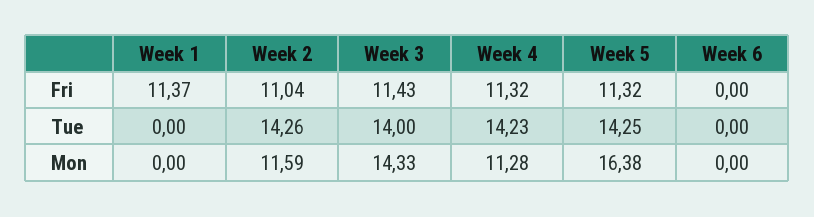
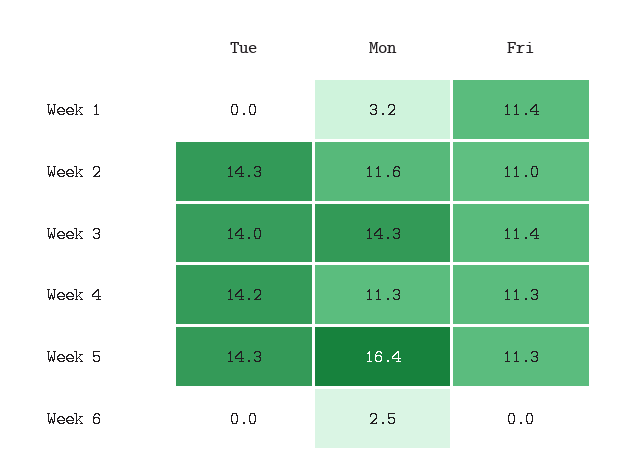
Week 1, Mon: 0 -> 3.2
Week 6, Mon: 0 -> 2.5

